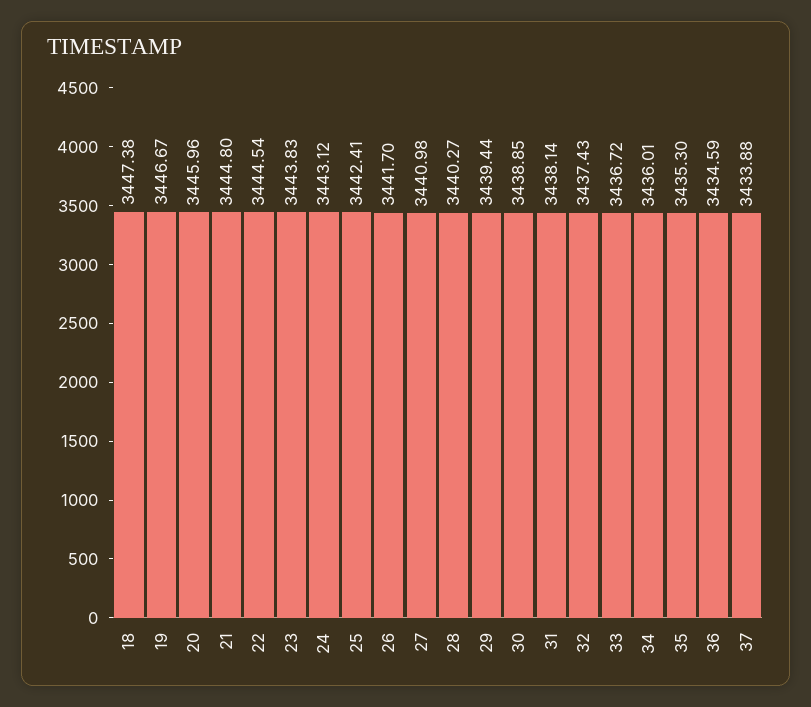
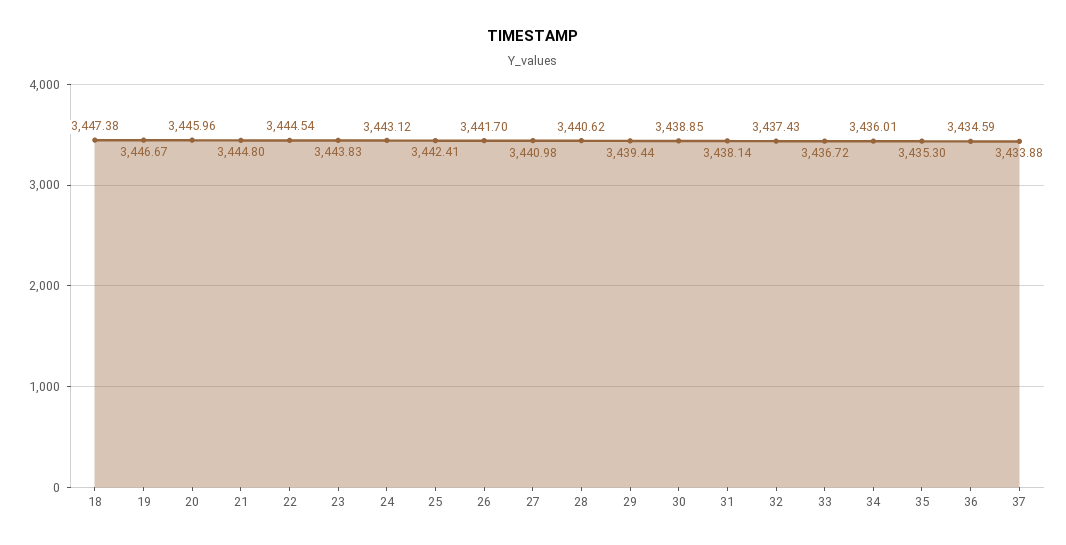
28: 3440.27 -> 3440.62

